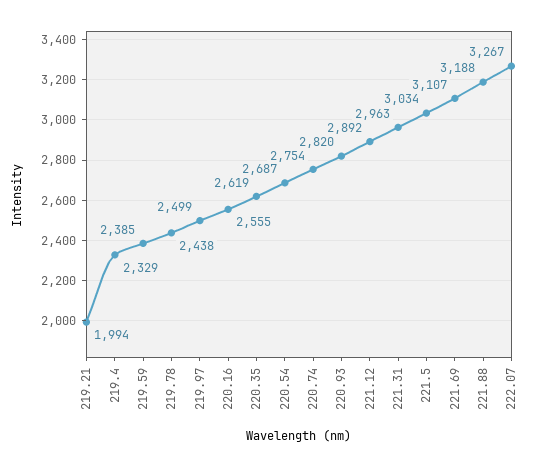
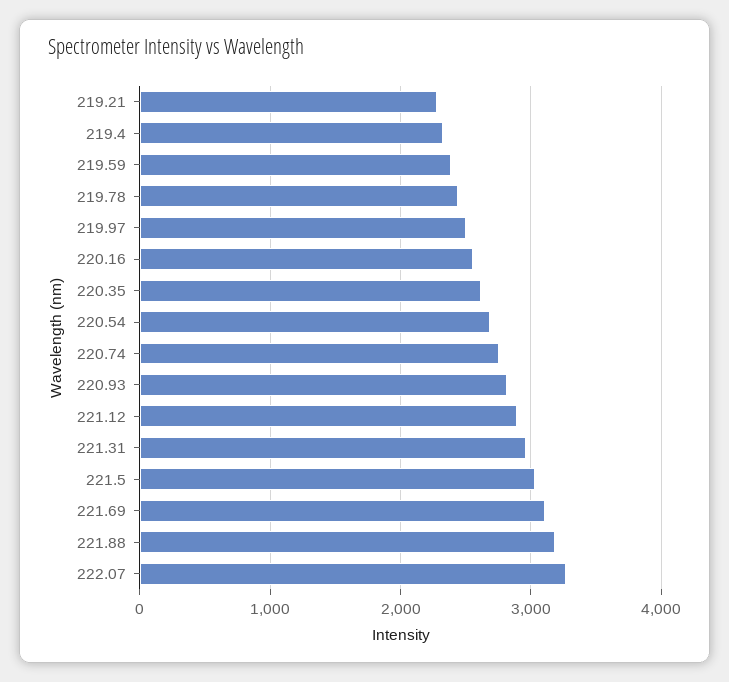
219.21: 1994 -> 2300

